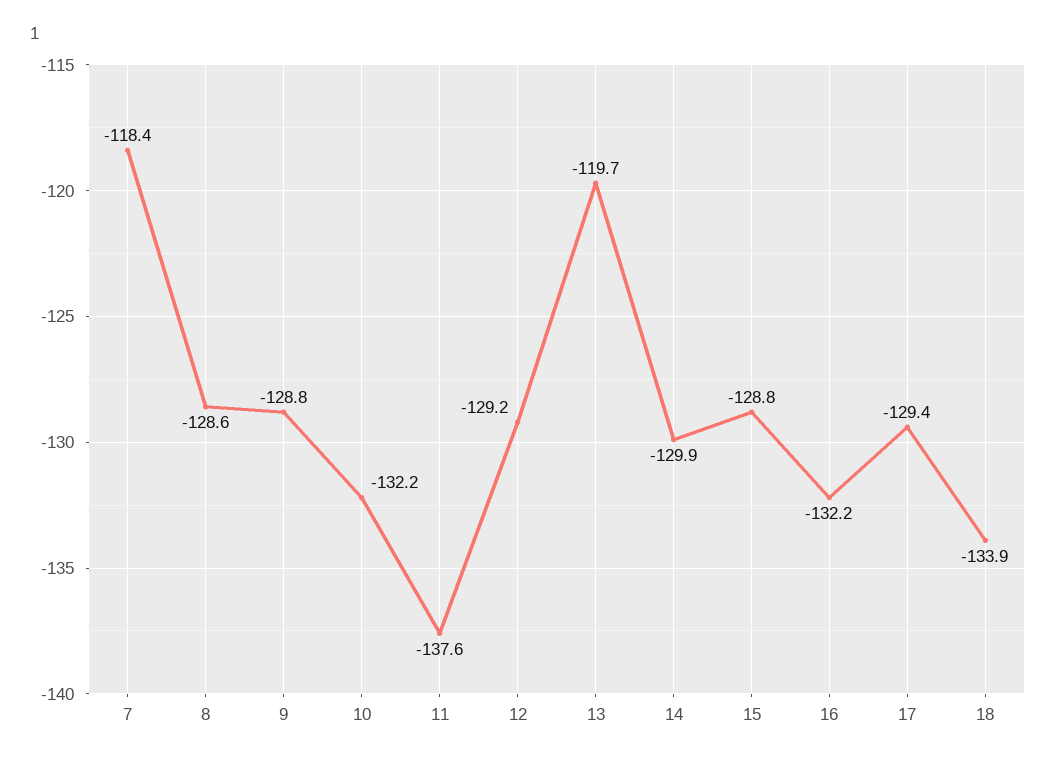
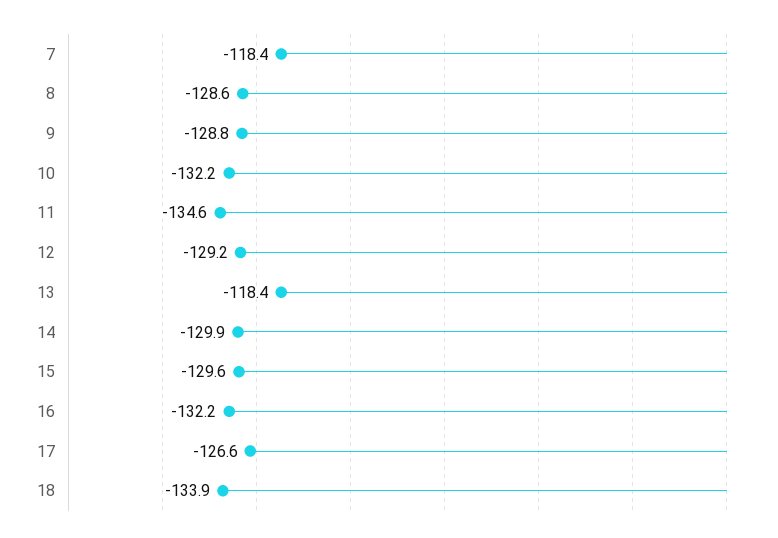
11: -137.6 -> -134.6
13: -119.7 -> -118.4
15: -128.8 -> -129.6
17: -129.4 -> -126.6

